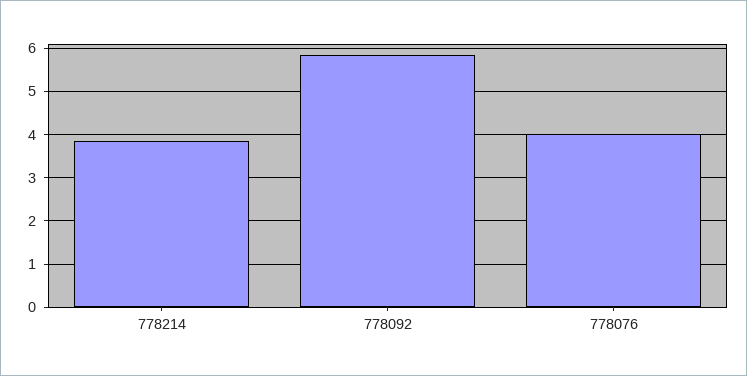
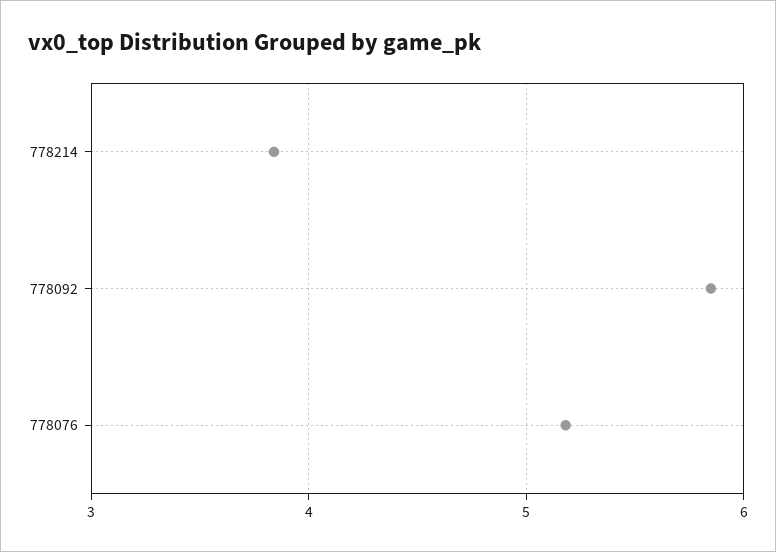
778076: 4 -> 5.2

